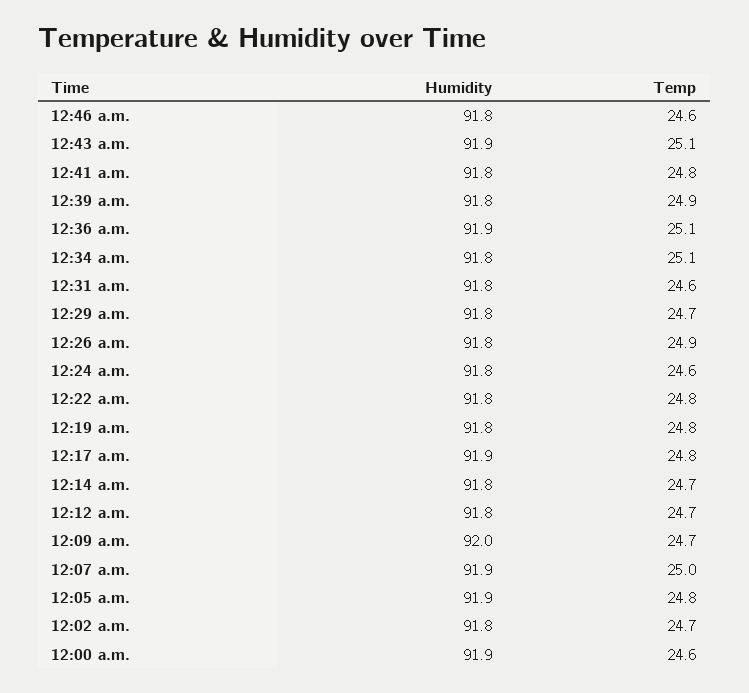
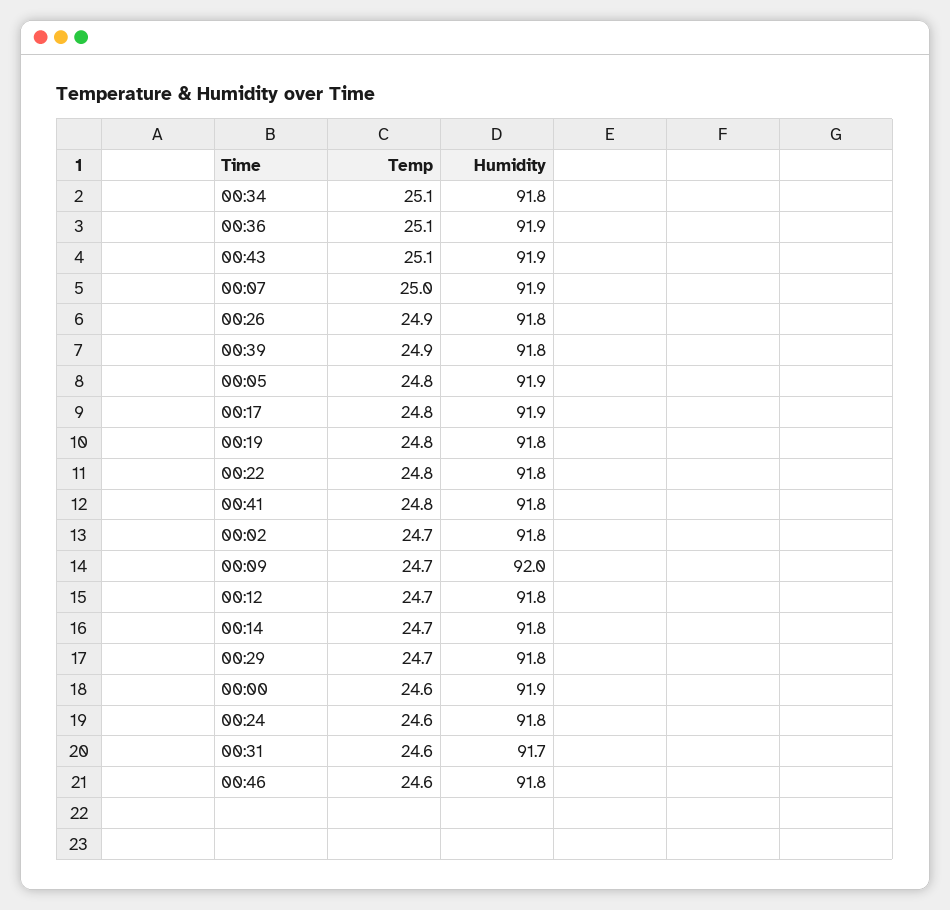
Humidity, 12:31 a.m.: 91.8 -> 91.7

